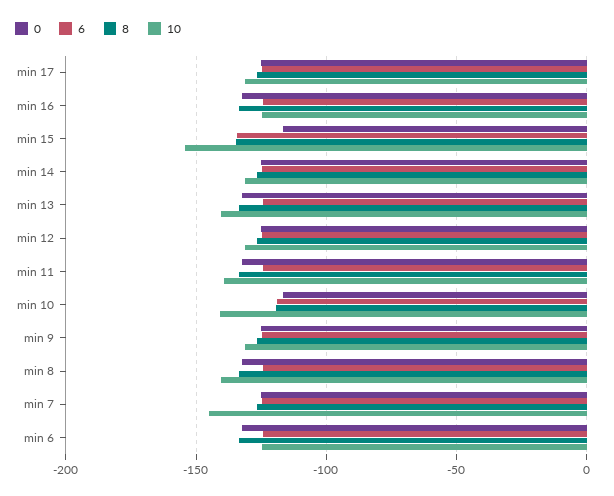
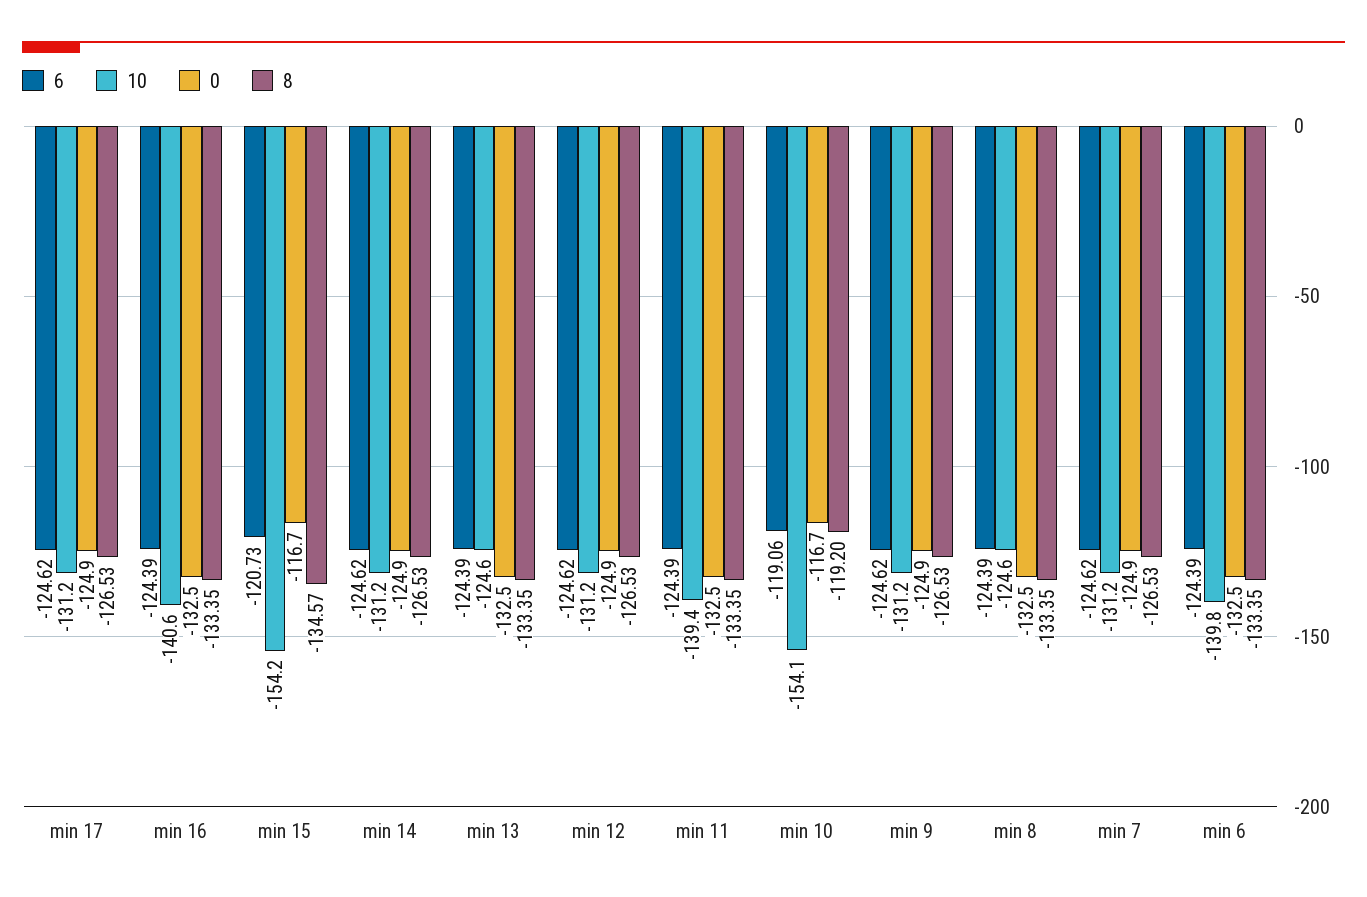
10, min 16: -125 -> -140.6
6, min 15: -135 -> -120.73
10, min 13: -140 -> -124.6
10, min 10: -140 -> -154.1
10, min 8: -140 -> -124.6
10, min 7: -145 -> -131.2
10, min 6: -125 -> -139.8

